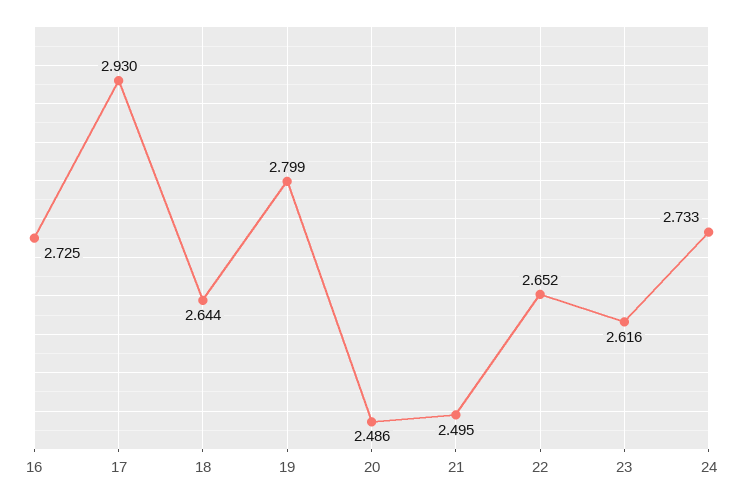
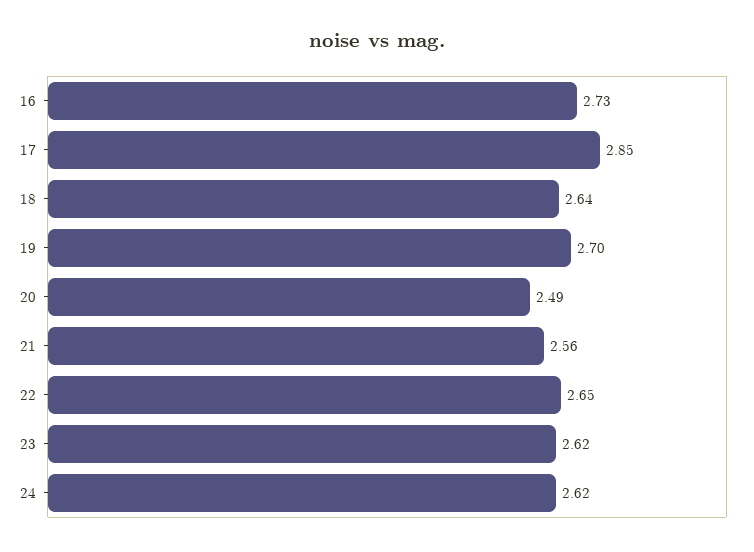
17: 2.93 -> 2.85
19: 2.799 -> 2.7
21: 2.495 -> 2.56
24: 2.733 -> 2.62

